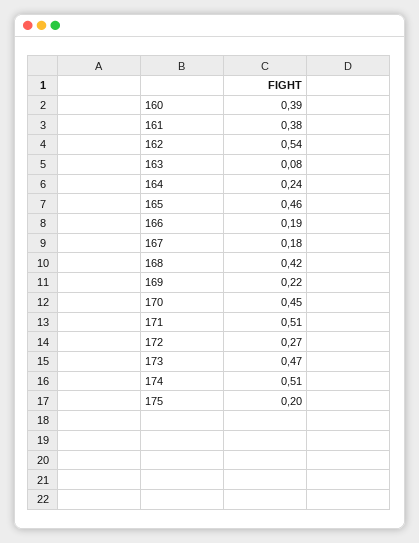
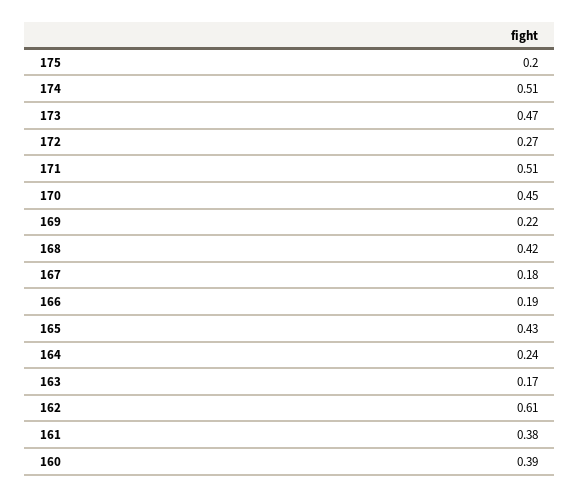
162: 0.54 -> 0.61
163: 0.08 -> 0.17
165: 0.46 -> 0.43

